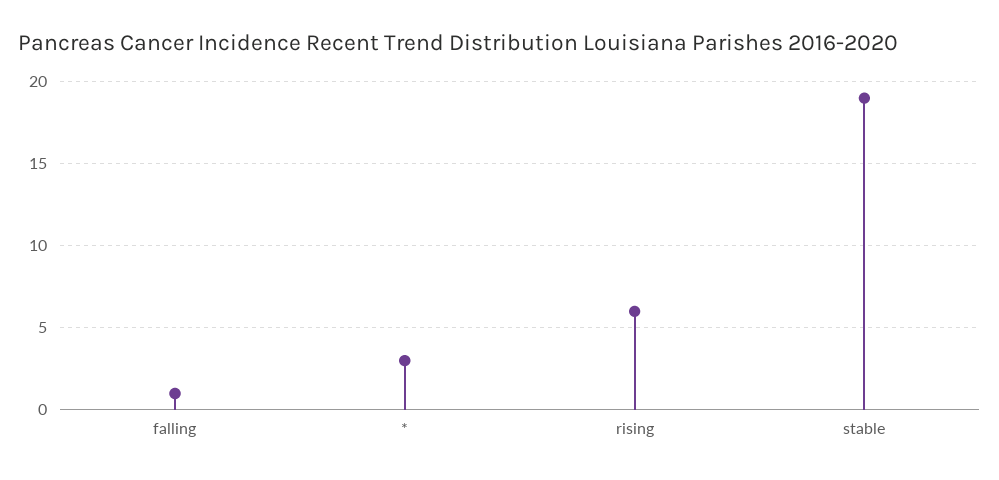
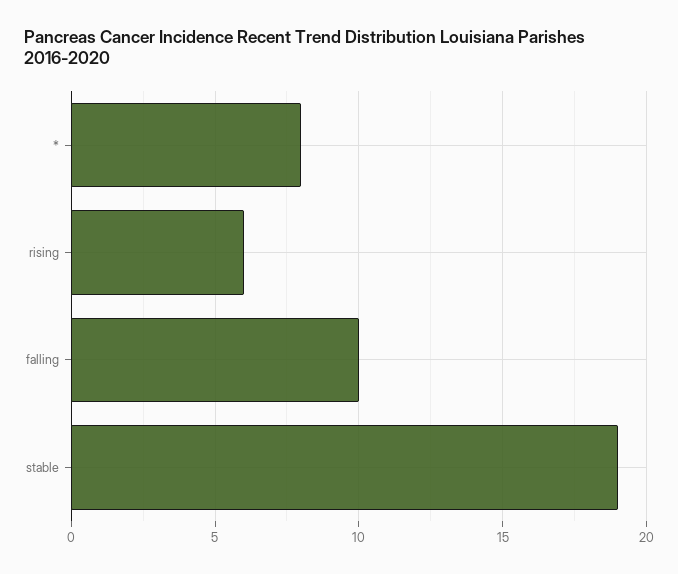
falling: 1 -> 10
*: 3 -> 8

